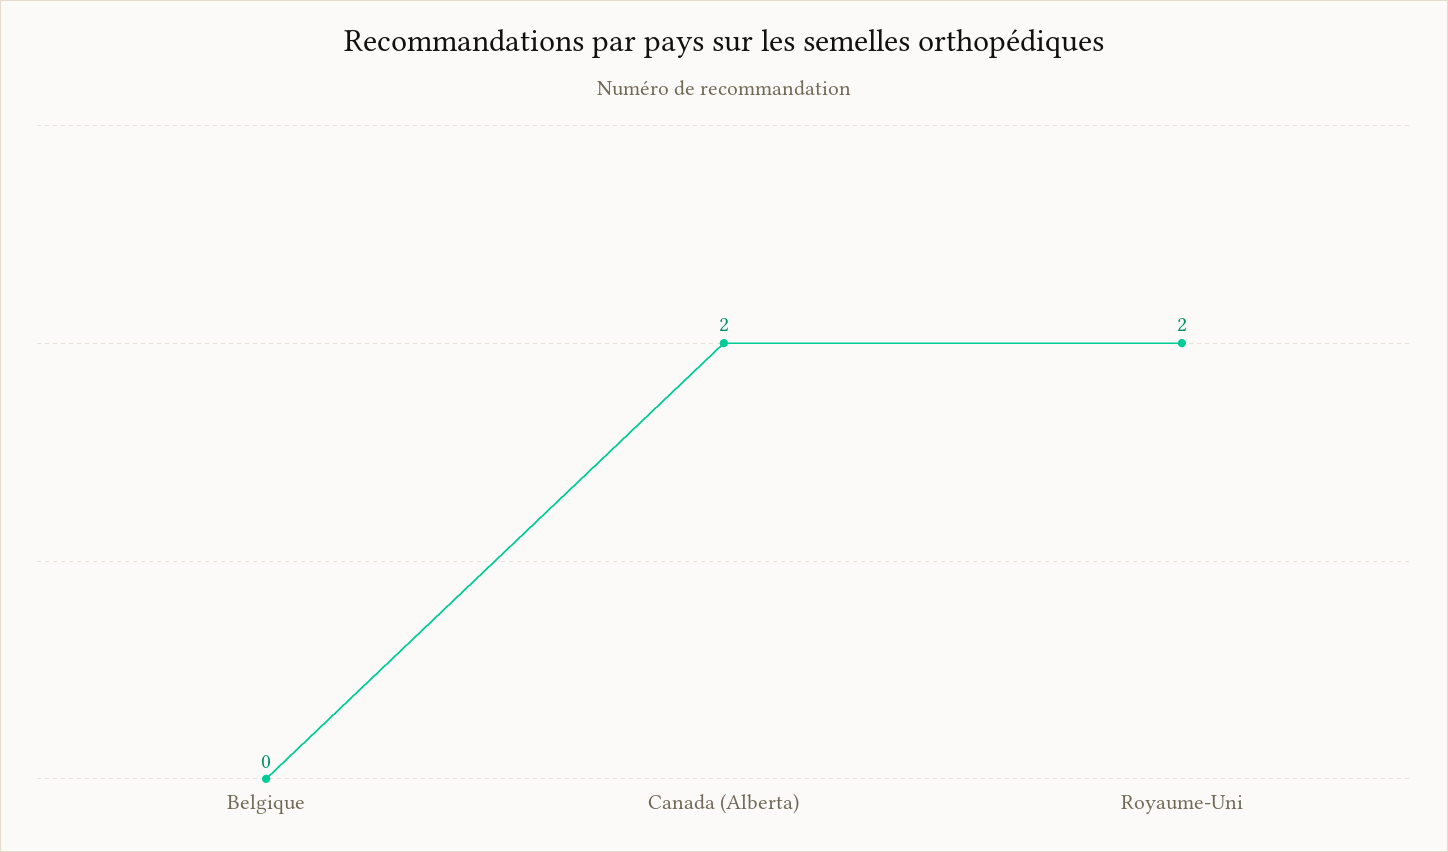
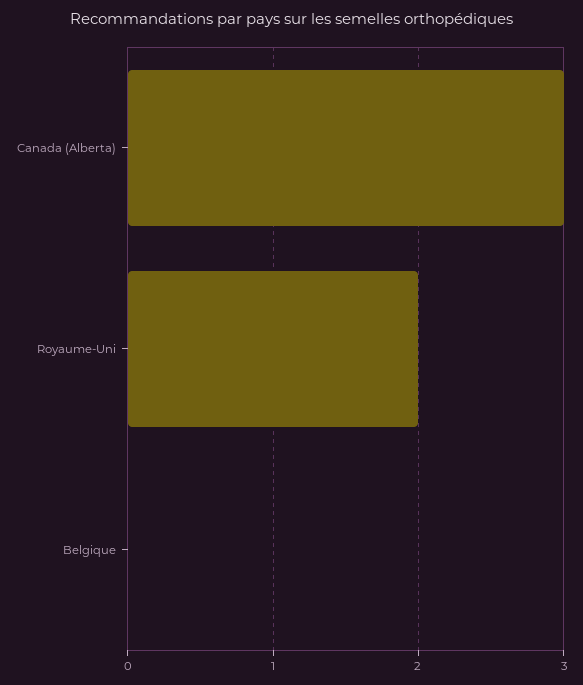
Canada (Alberta): 2 -> 3

